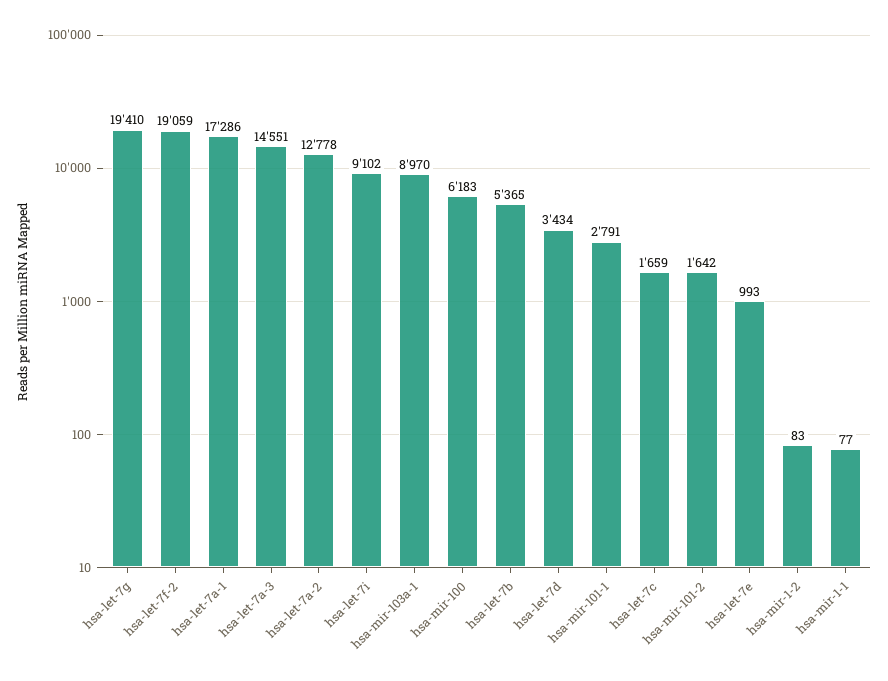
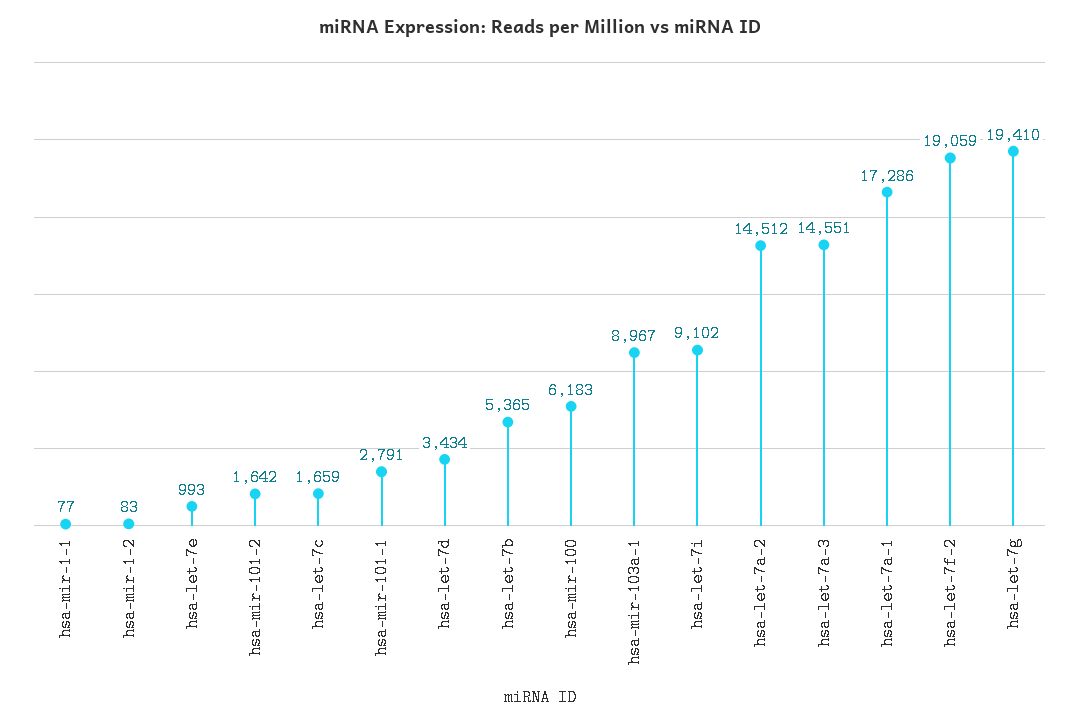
hsa-let-7a-2: 12778 -> 14512
hsa-mir-103a-1: 8970 -> 8967

